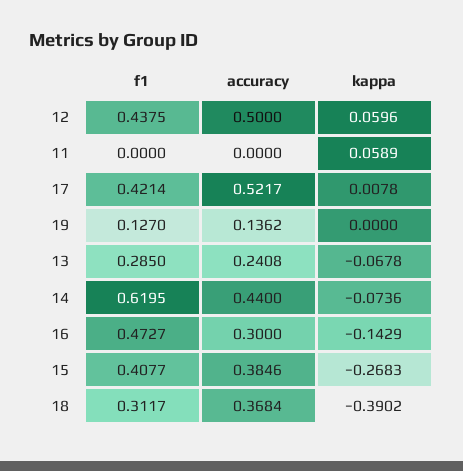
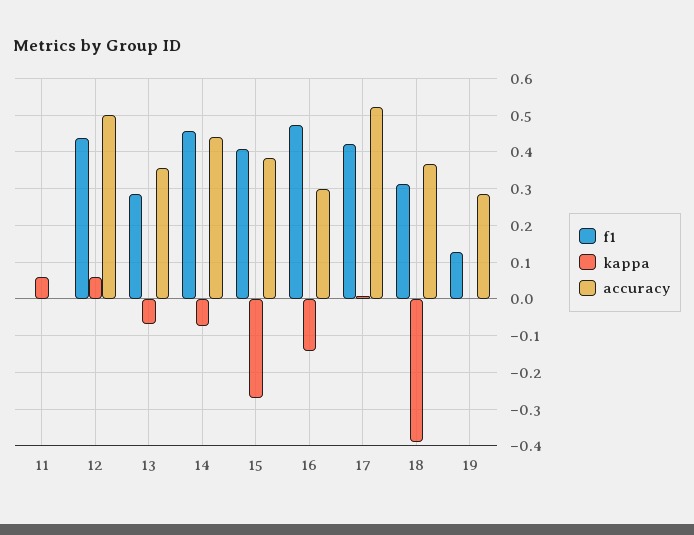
accuracy, 19: 0.1362 -> 0.28
accuracy, 13: 0.2408 -> 0.36
f1, 14: 0.6195 -> 0.46

